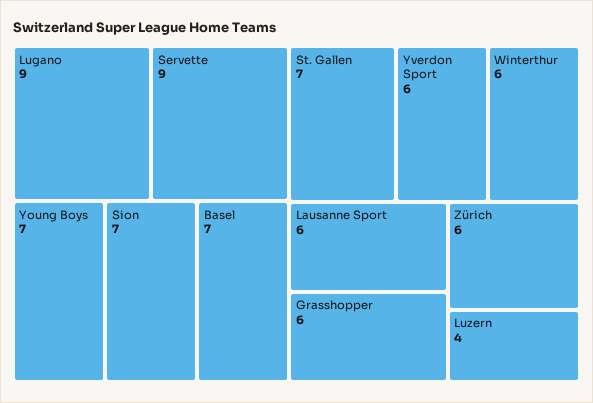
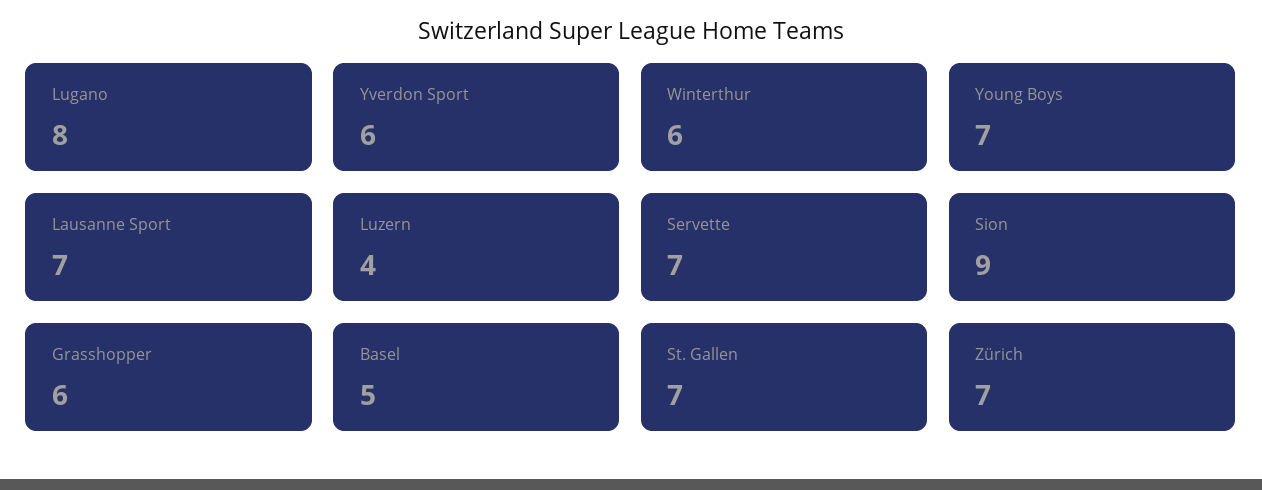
Lugano: 9 -> 8
Servette: 9 -> 7
Sion: 7 -> 9
Basel: 7 -> 5
Lausanne Sport: 6 -> 7
Zürich: 6 -> 7

